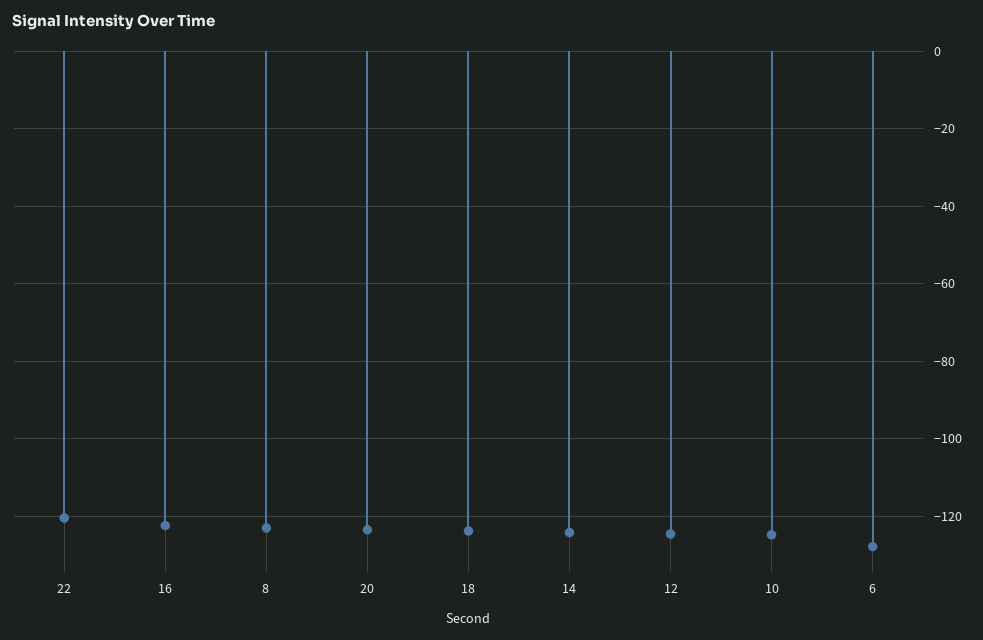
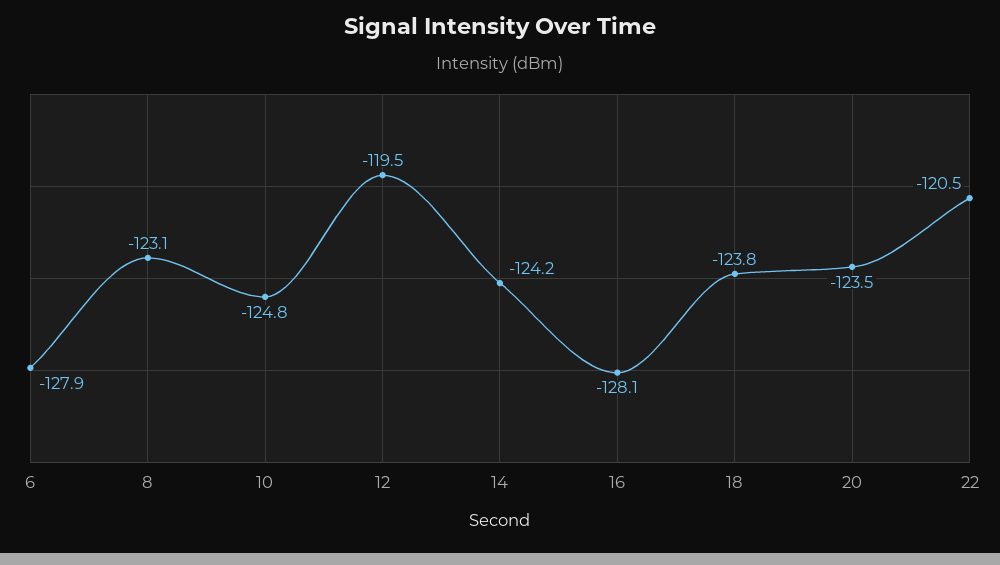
16: -122 -> -128.1
12: -124 -> -119.5

